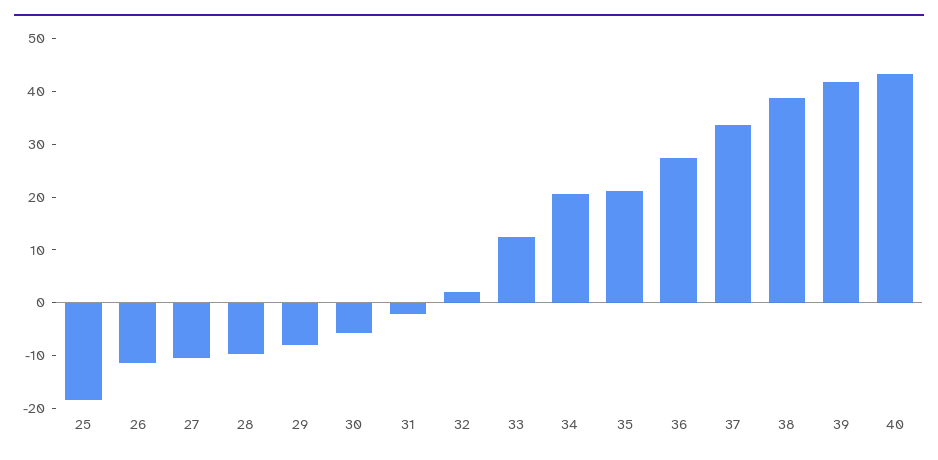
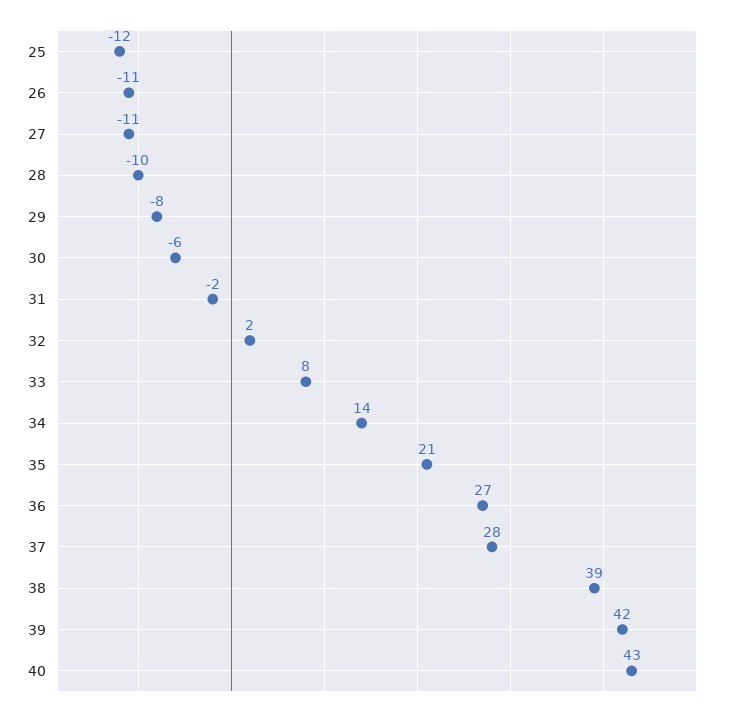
25: -18 -> -12
33: 12 -> 8
34: 20 -> 14
37: 34 -> 28

